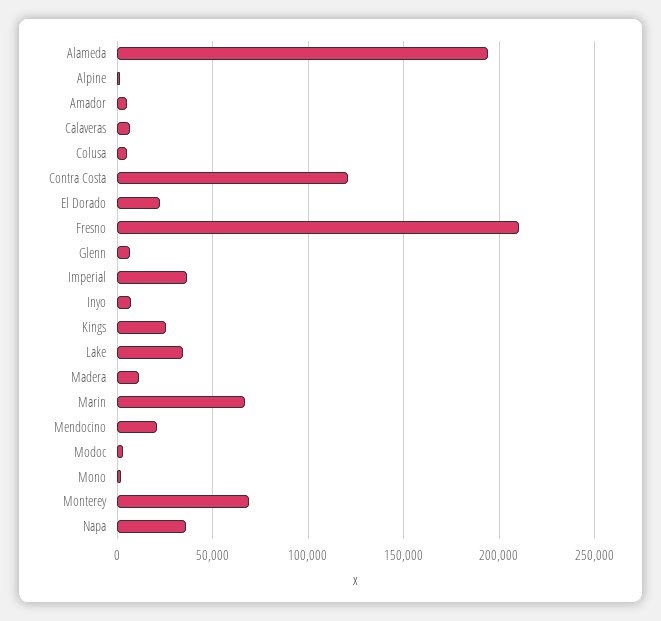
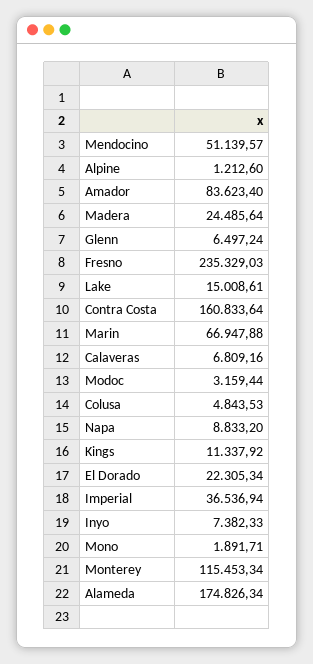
Alameda: 195000 -> 174826.34
Amador: 5000 -> 83623.4
Contra Costa: 120000 -> 160833.64
Fresno: 210000 -> 235329.03
Kings: 25000 -> 11337.92
Lake: 35000 -> 15008.61
Madera: 10000 -> 24485.64
Mendocino: 20000 -> 51139.57
Monterey: 70000 -> 115453.34
Napa: 35000 -> 8833.2

